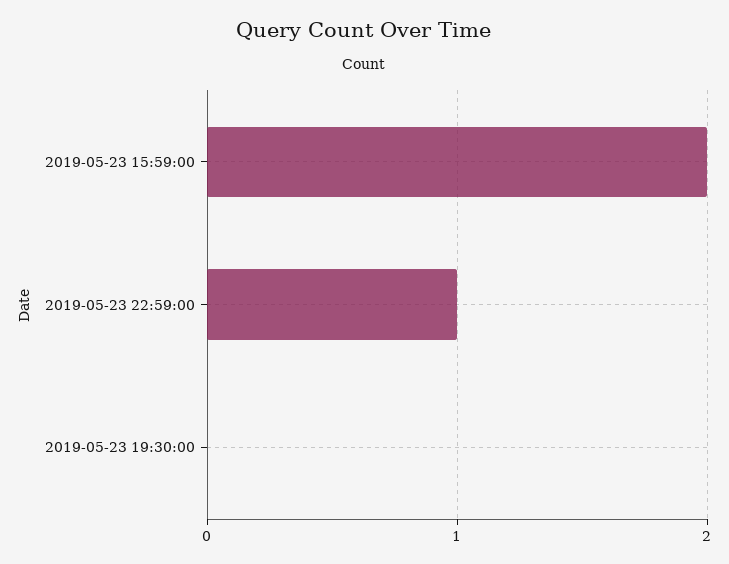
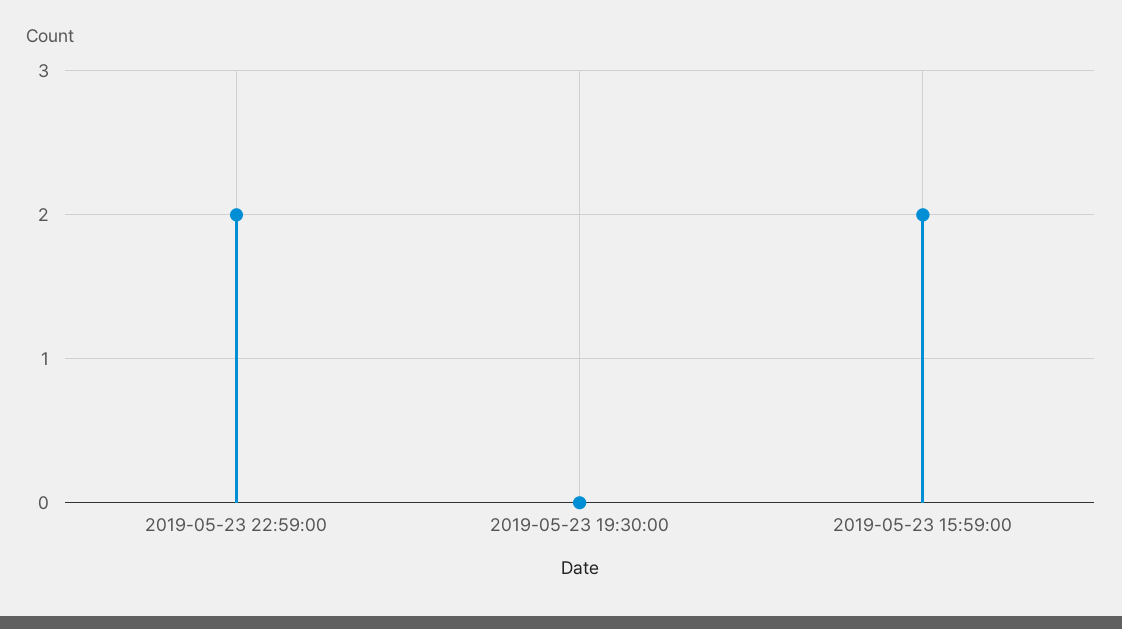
2019-05-23 22:59:00: 1 -> 2

